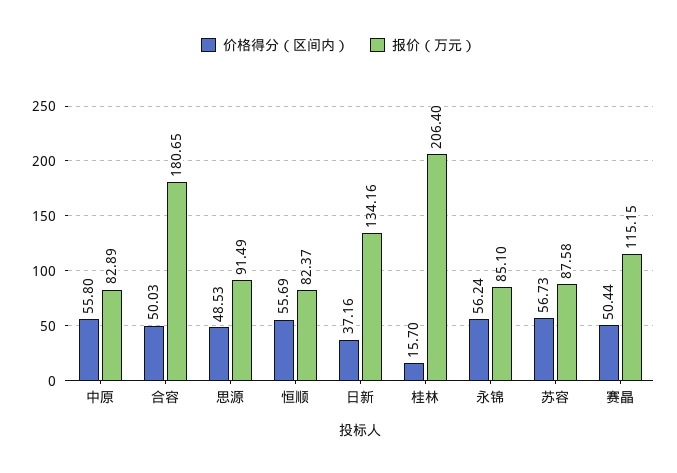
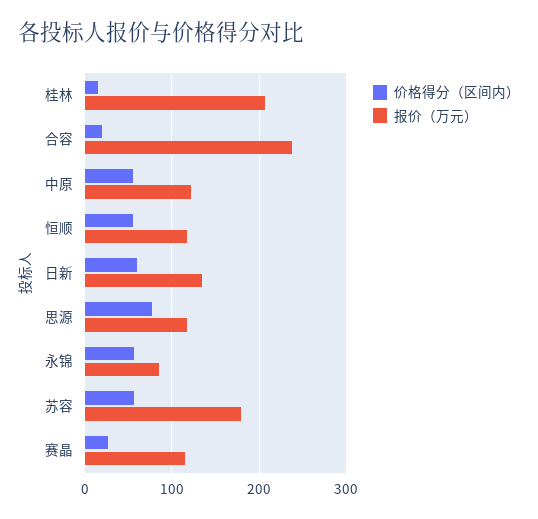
报价（万元）, 中原: 82.89 -> 120
价格得分（区间内）, 合容: 50.03 -> 20
报价（万元）, 合容: 180.65 -> 240
价格得分（区间内）, 思源: 48.53 -> 80
报价（万元）, 思源: 91.49 -> 120
报价（万元）, 恒顺: 82.37 -> 120
价格得分（区间内）, 日新: 37.16 -> 60
报价（万元）, 苏容: 87.58 -> 180
价格得分（区间内）, 赛晶: 50.44 -> 30

